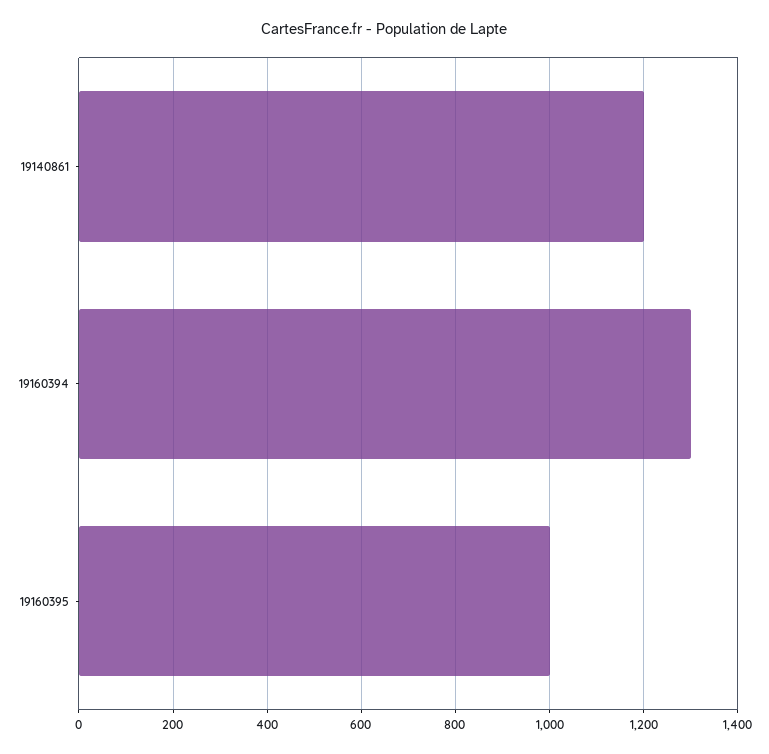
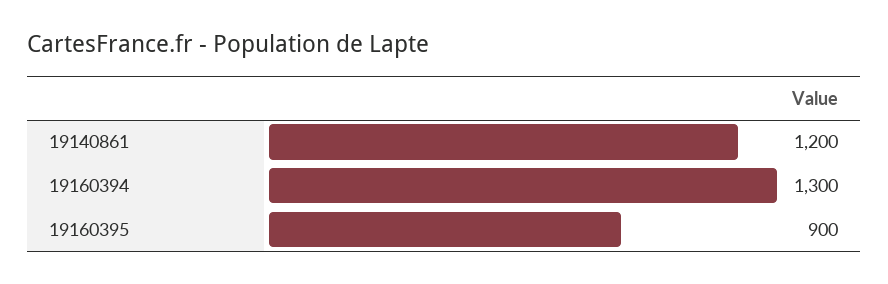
19160395: 1000 -> 900

